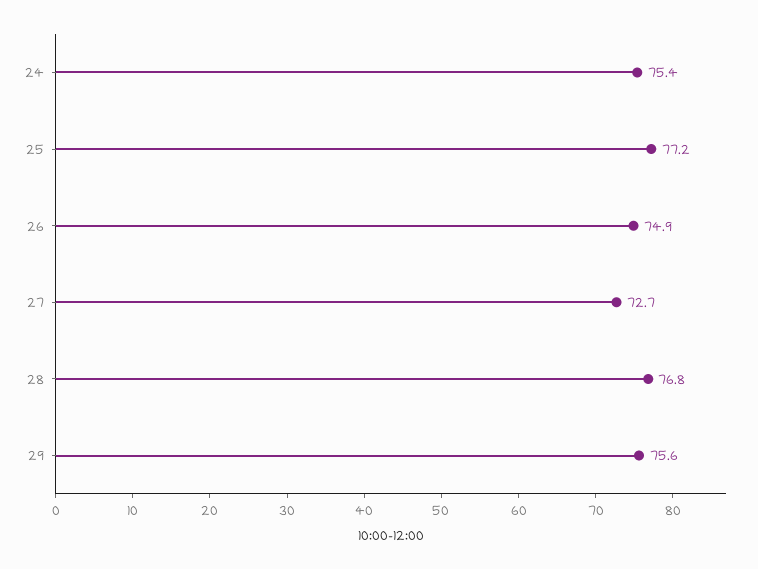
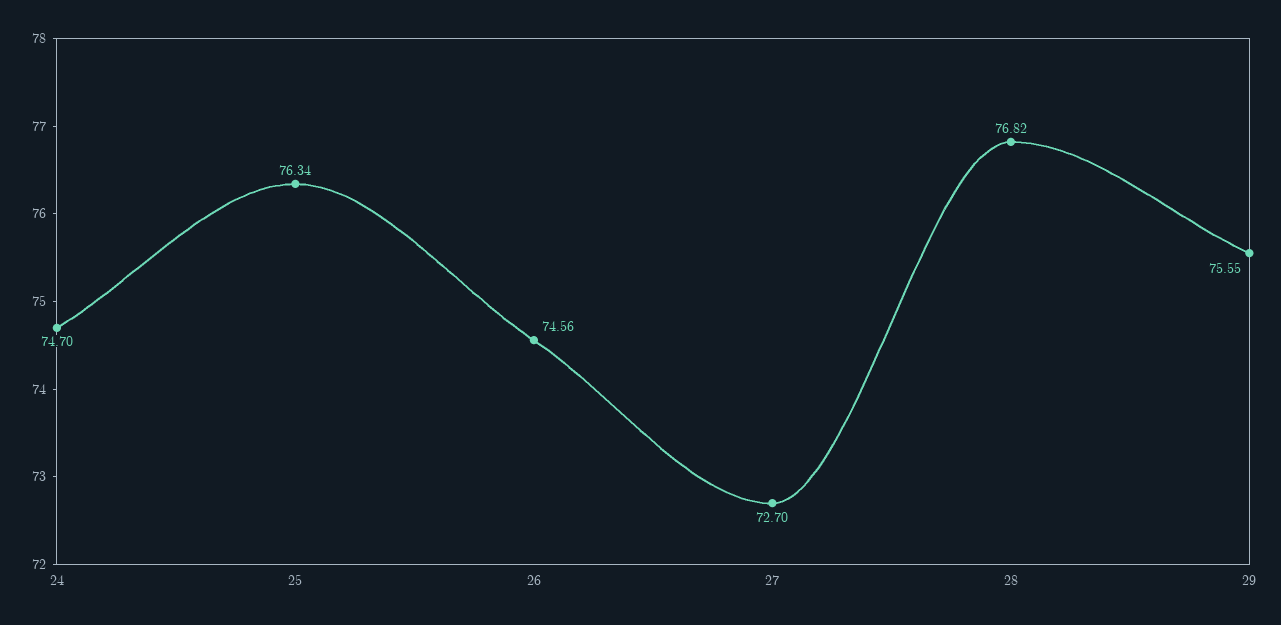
24: 75.4 -> 74.7
25: 77.2 -> 76.34
26: 74.9 -> 74.56

